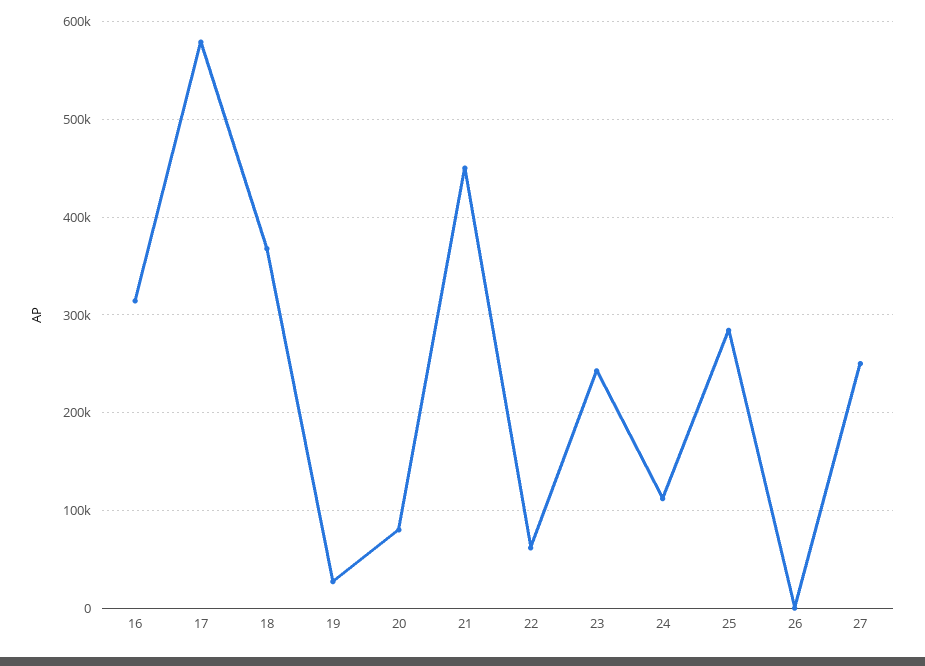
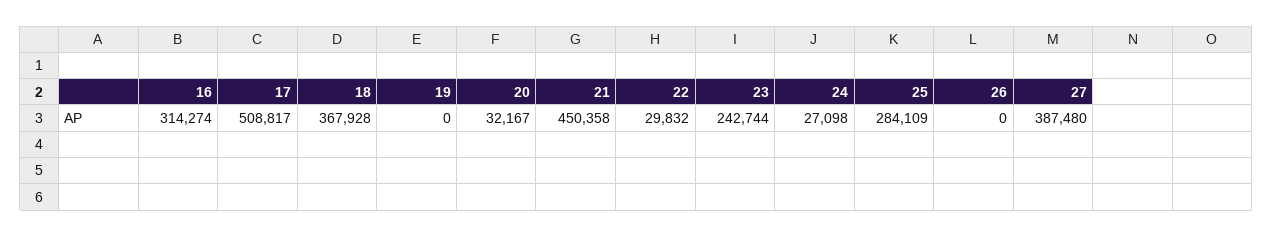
17: 580000 -> 508817
19: 30000 -> 0
20: 80000 -> 32167
22: 60000 -> 29832
24: 110000 -> 27098
27: 250000 -> 387480

